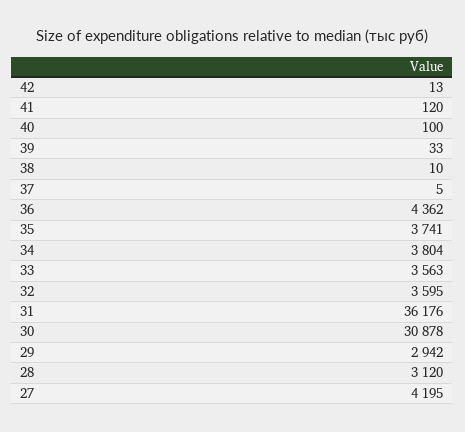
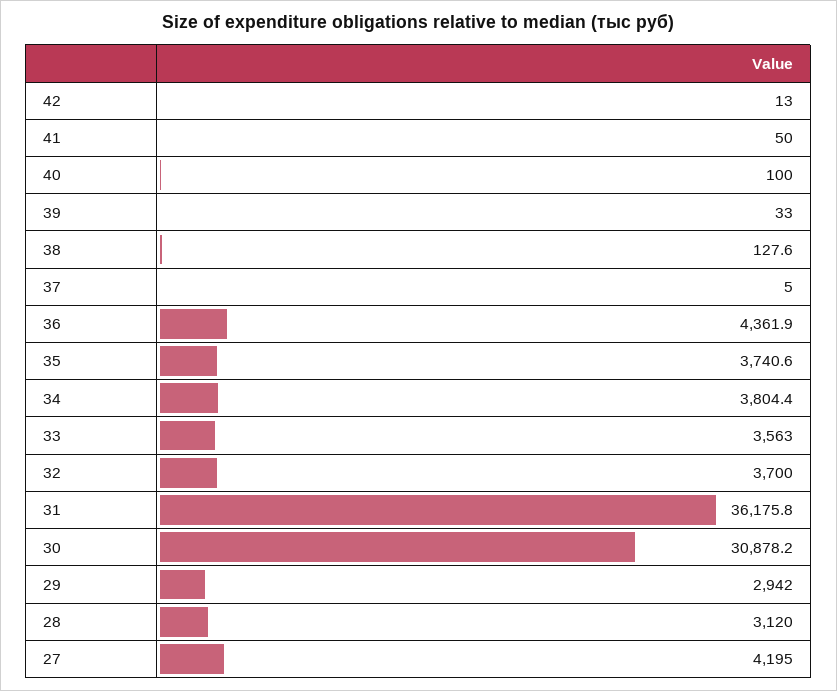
41: 120 -> 50
38: 10 -> 127.6
32: 3595 -> 3700

